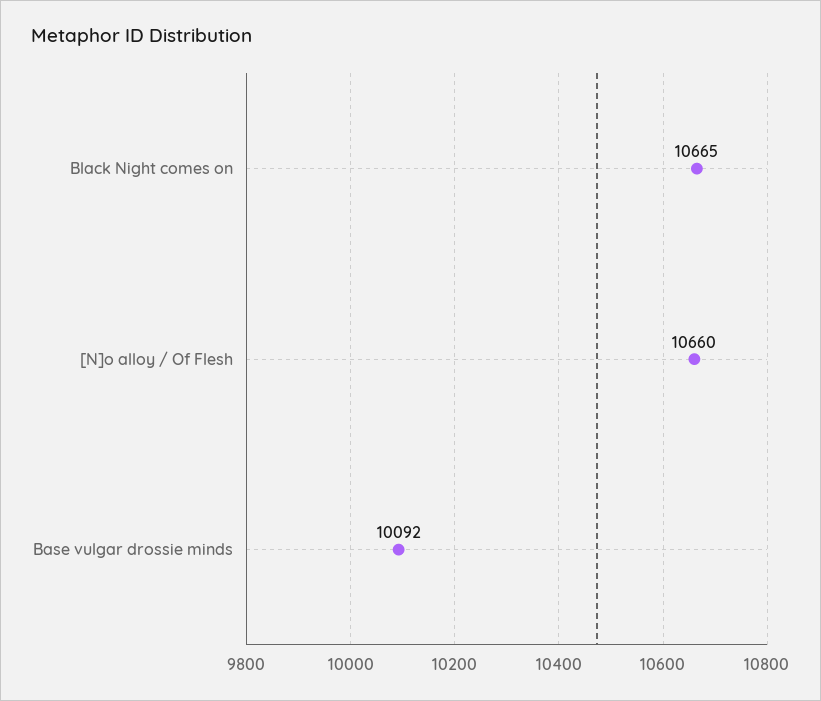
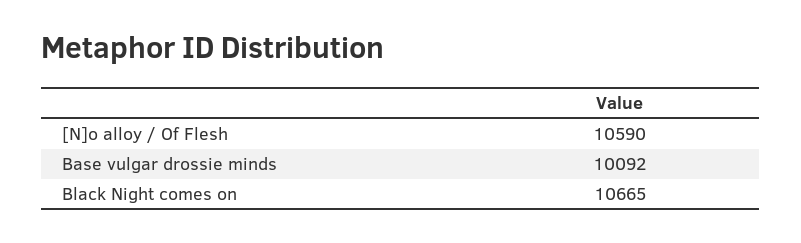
[N]o alloy / Of Flesh: 10660 -> 10590

